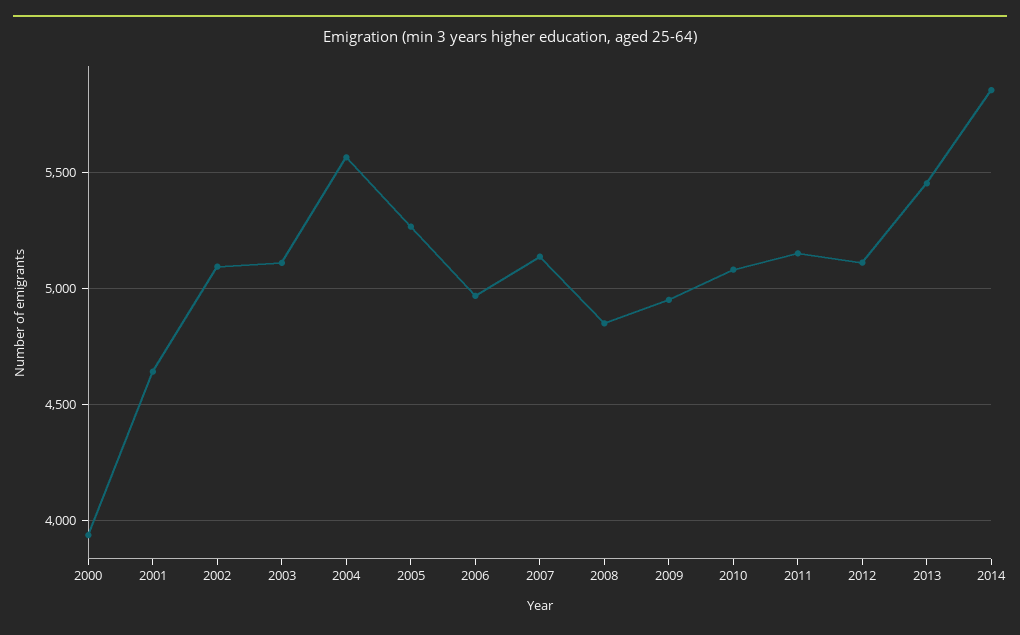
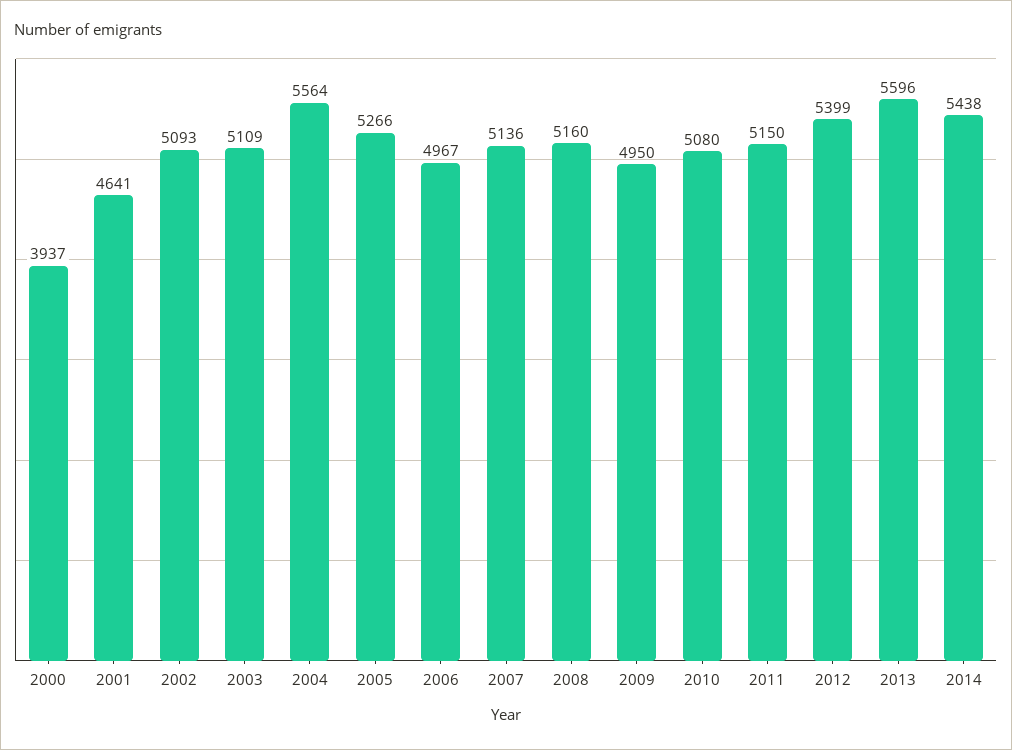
2008: 4850 -> 5160
2012: 5100 -> 5399
2013: 5450 -> 5596
2014: 5850 -> 5438

